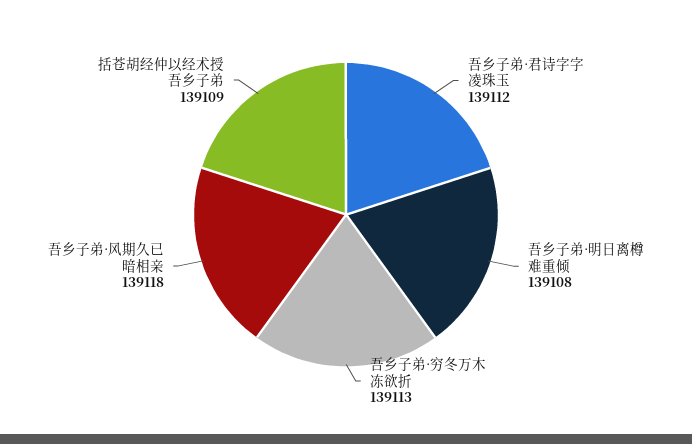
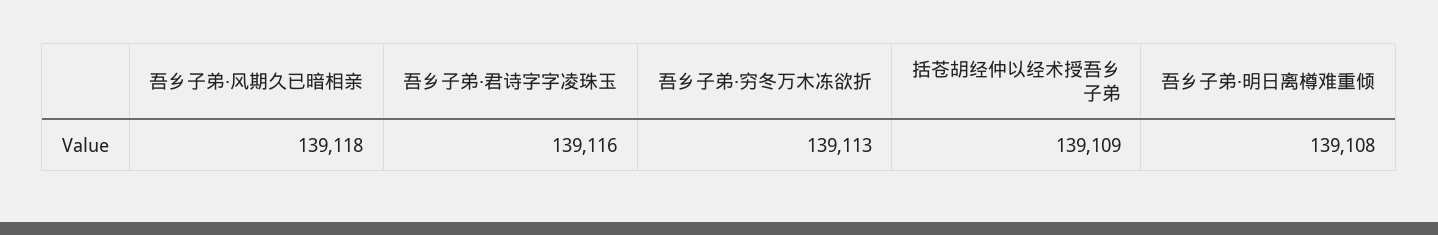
吾乡子弟·君诗字字凌珠玉: 139112 -> 139116

